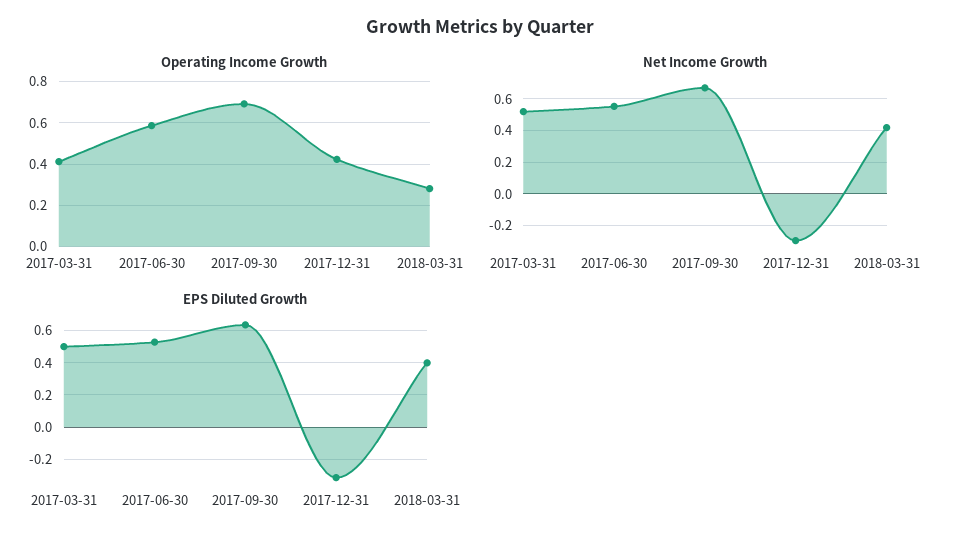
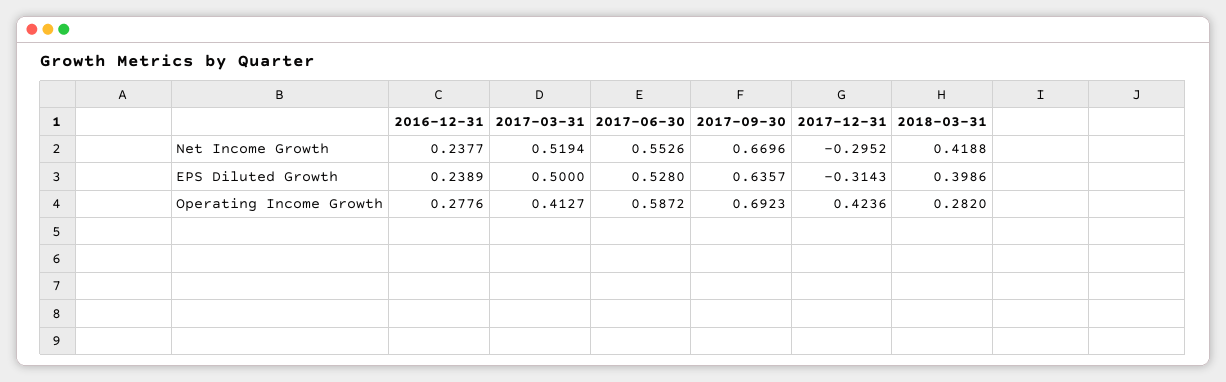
Net Income Growth, 2016-12-31: none -> 0.2377
EPS Diluted Growth, 2016-12-31: none -> 0.2389
Operating Income Growth, 2016-12-31: none -> 0.2776

